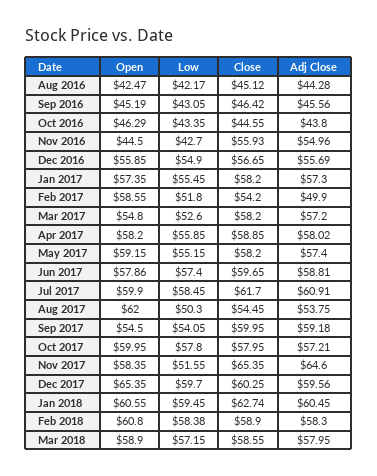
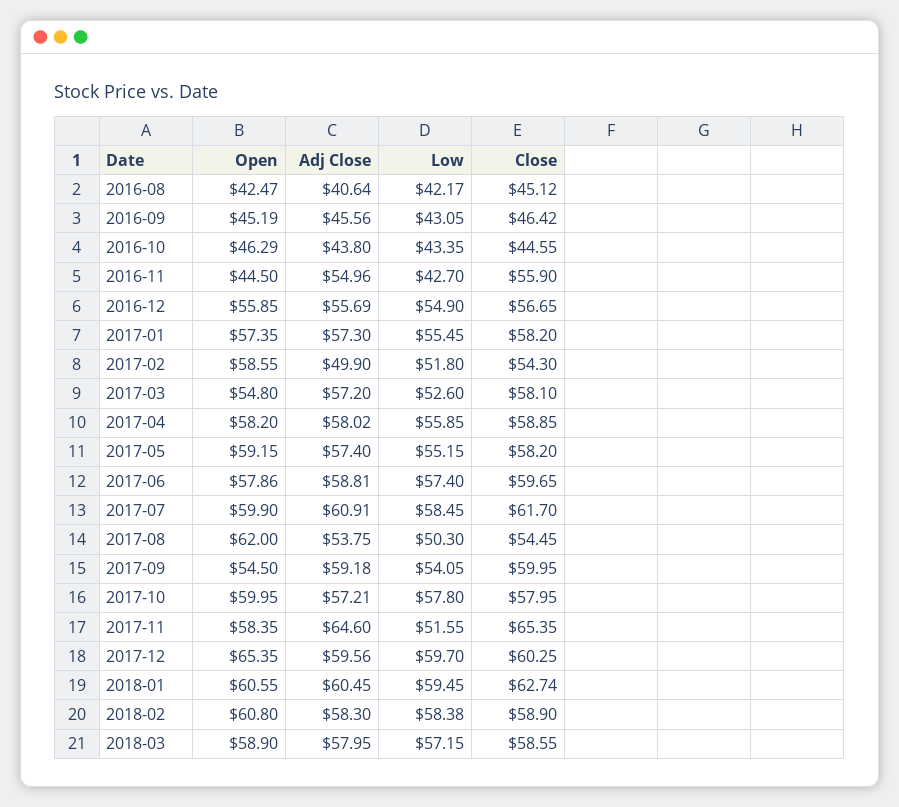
Adj Close, Aug 2016: 44.28 -> 40.64
Close, Nov 2016: 55.93 -> 55.9
Close, Feb 2017: 54.2 -> 54.3
Close, Mar 2017: 58.2 -> 58.1

